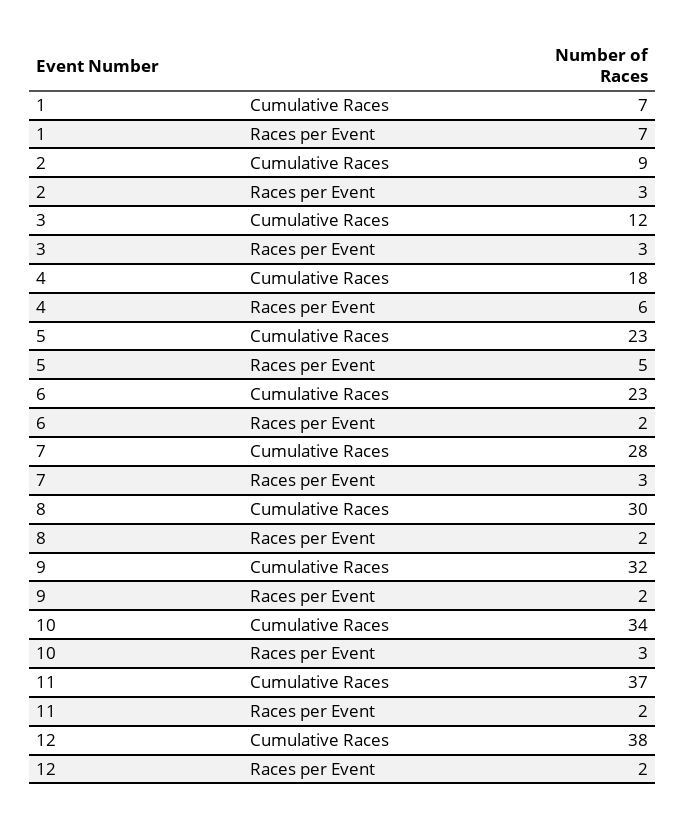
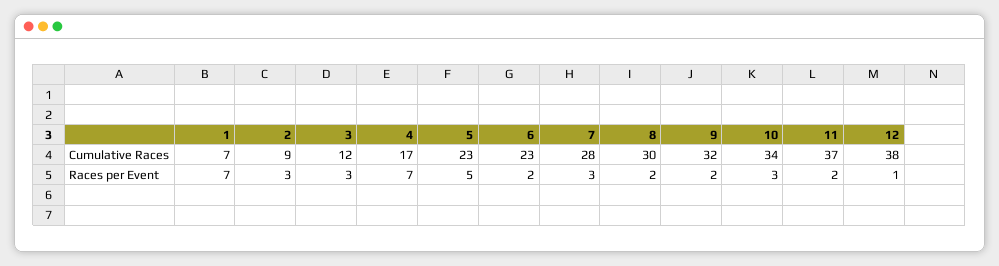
4, Cumulative Races: 18 -> 17
4, Races per Event: 6 -> 7
12, Races per Event: 2 -> 1

